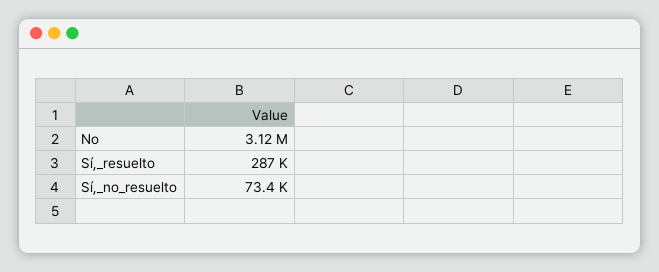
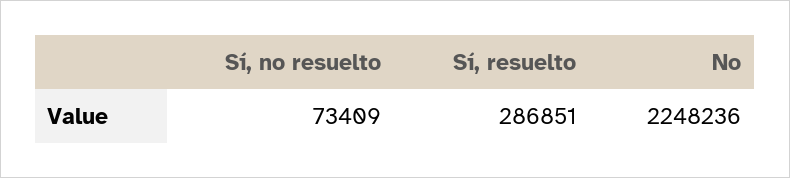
No: 3120000 -> 2248236

